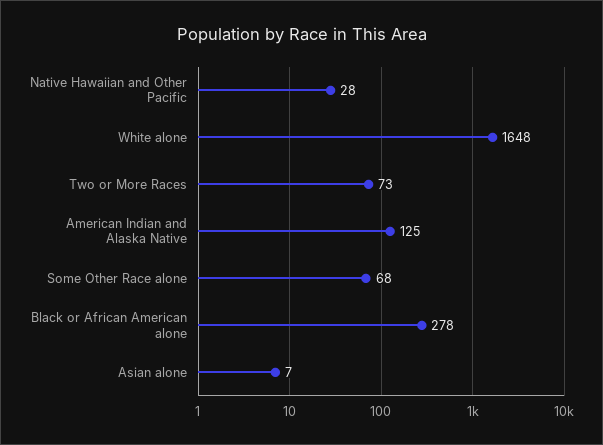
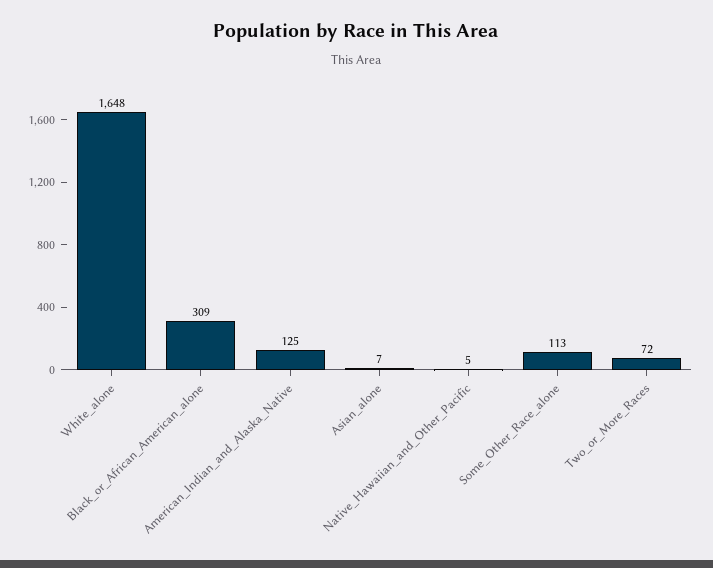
Native Hawaiian and Other Pacific: 28 -> 5
Two or More Races: 73 -> 72
Some Other Race alone: 68 -> 113
Black or African American alone: 278 -> 309

